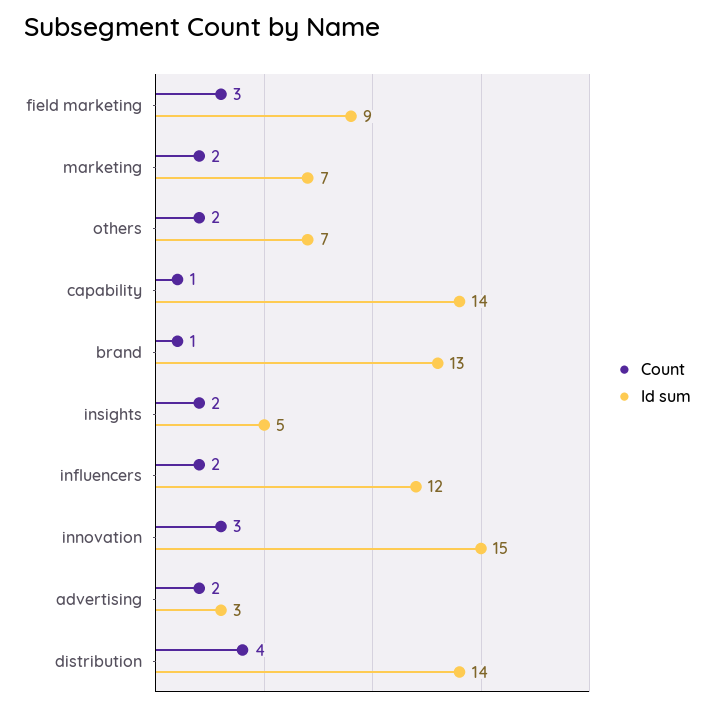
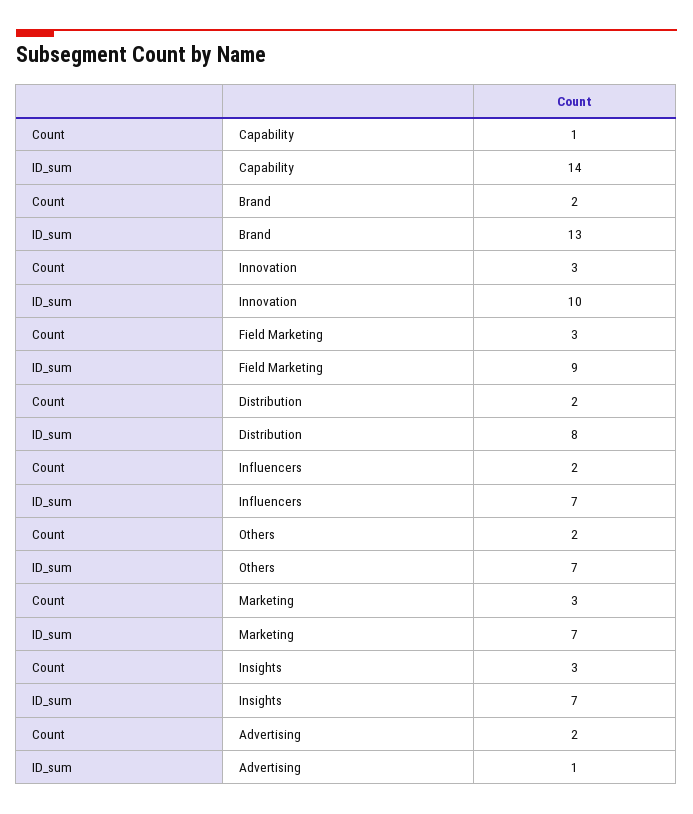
Count, marketing: 2 -> 3
Count, brand: 1 -> 2
Count, insights: 2 -> 3
Id sum, insights: 5 -> 7
Id sum, influencers: 12 -> 7
Id sum, innovation: 15 -> 10
Id sum, advertising: 3 -> 1
Count, distribution: 4 -> 2
Id sum, distribution: 14 -> 8

